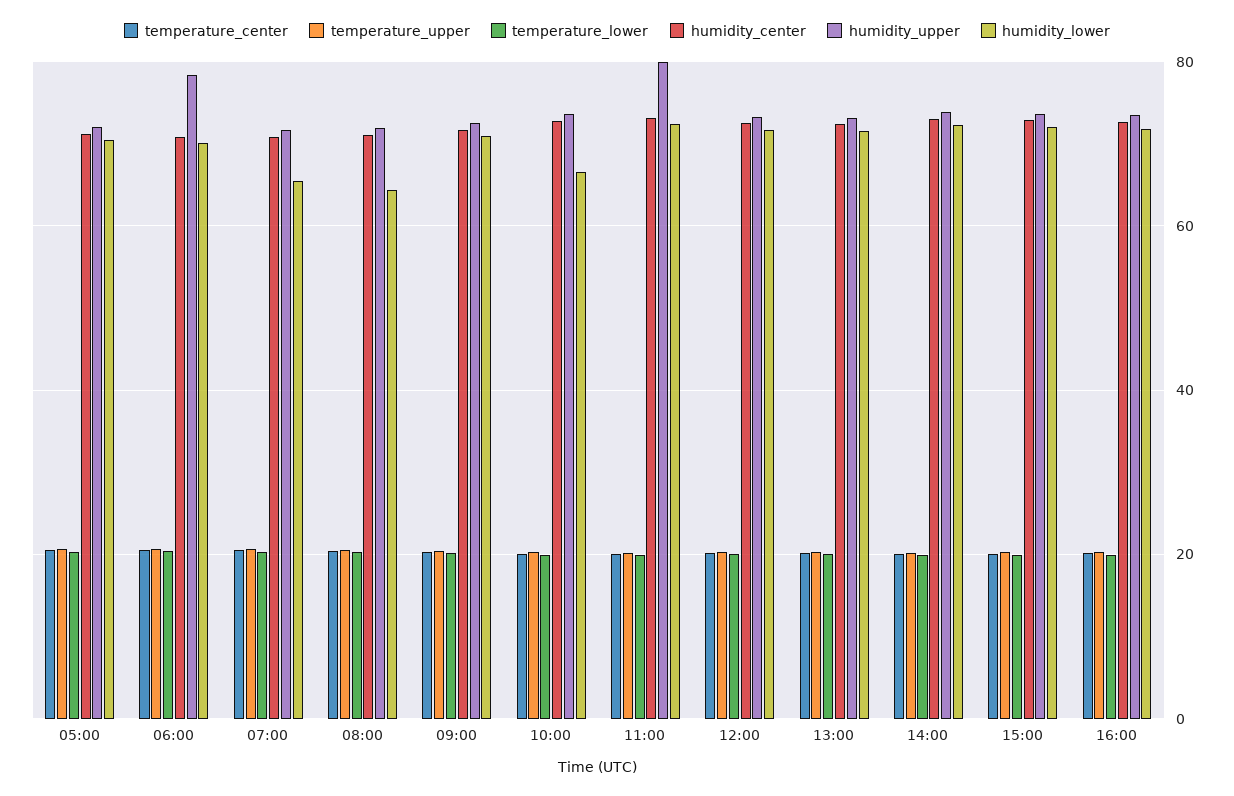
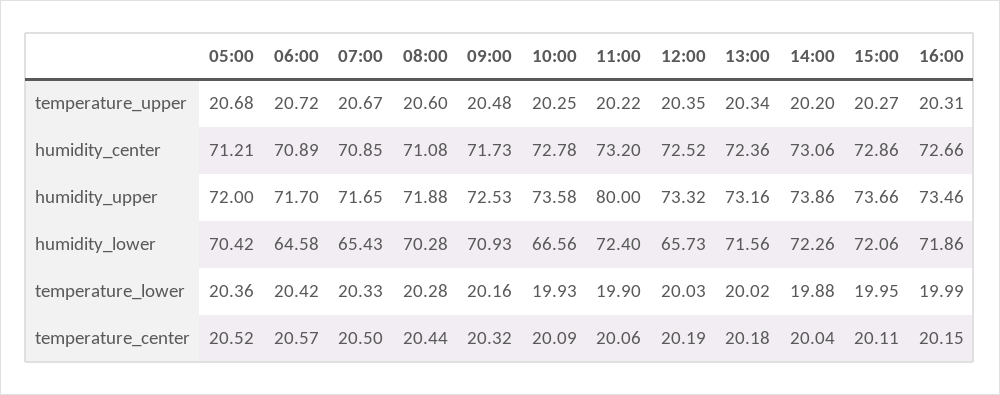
humidity_upper, 06:00: 78 -> 71.7
humidity_lower, 06:00: 70 -> 64.58
humidity_lower, 08:00: 64 -> 70.28
humidity_lower, 12:00: 72 -> 65.73

